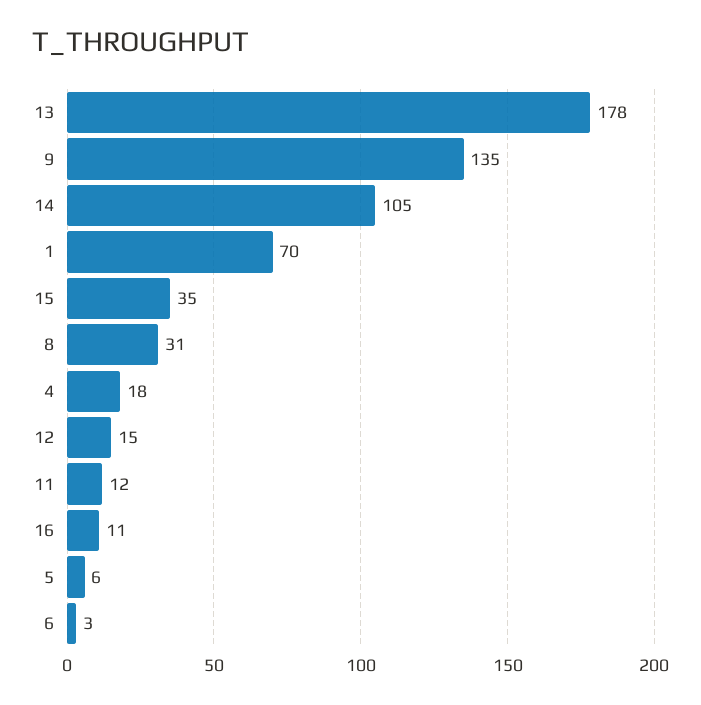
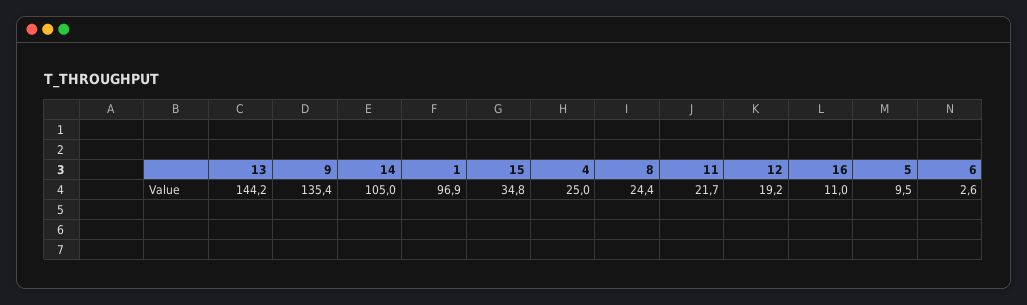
13: 178 -> 144.2
1: 70 -> 96.9
8: 31 -> 24.4
4: 18 -> 25
12: 15 -> 19.2
11: 12 -> 21.7
5: 6 -> 9.5

